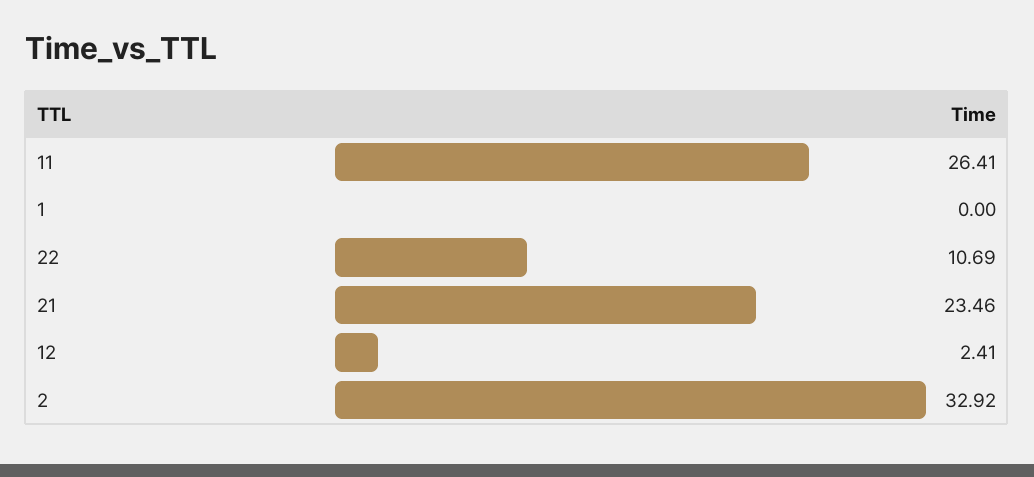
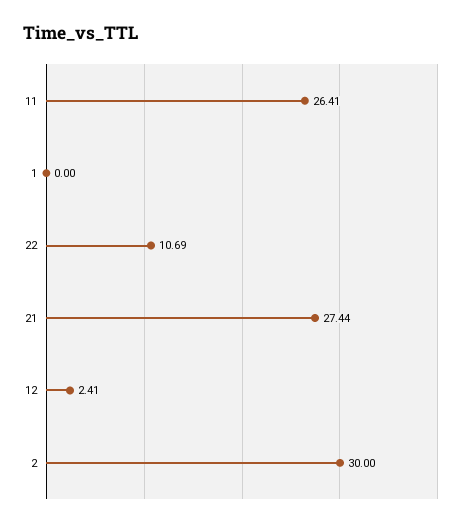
21: 23.46 -> 27.44
2: 32.92 -> 30

